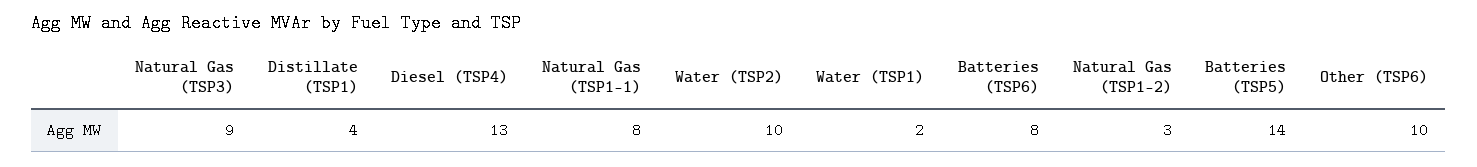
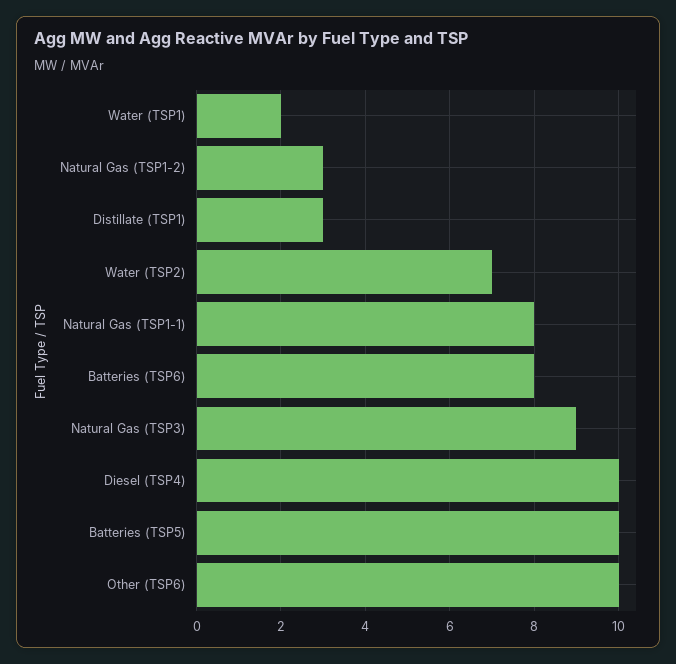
Distillate (TSP1): 4 -> 3
Diesel (TSP4): 13 -> 10
Water (TSP2): 10 -> 7
Batteries (TSP5): 14 -> 10

